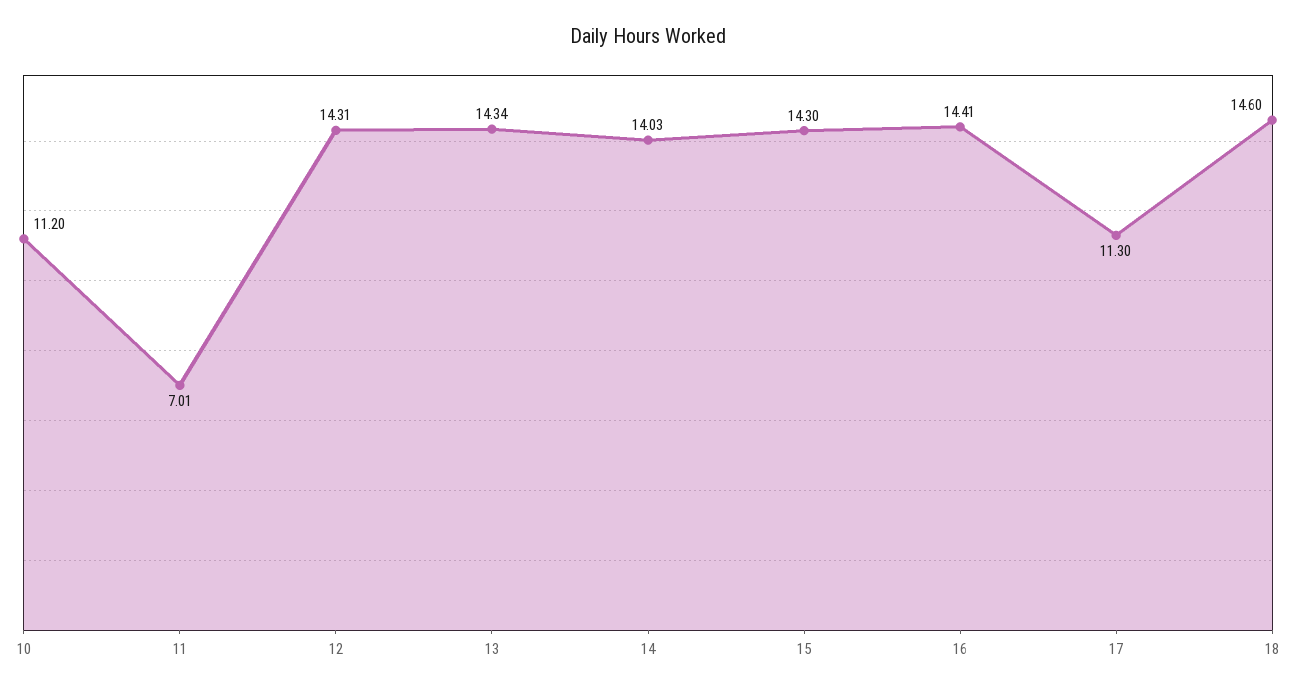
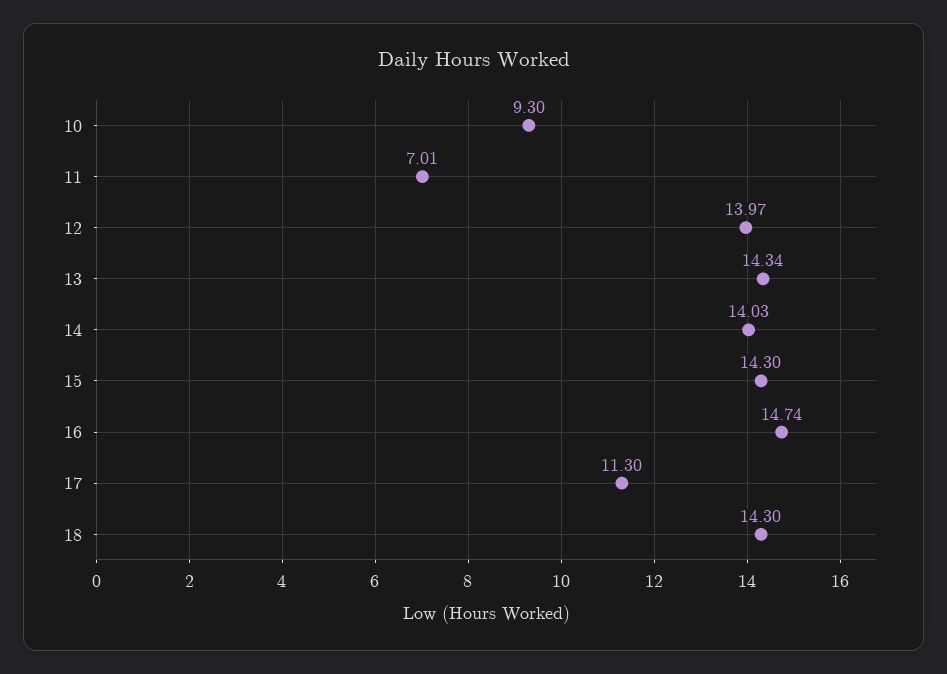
10: 11.2 -> 9.3
12: 14.31 -> 13.97
16: 14.41 -> 14.74
18: 14.6 -> 14.3

